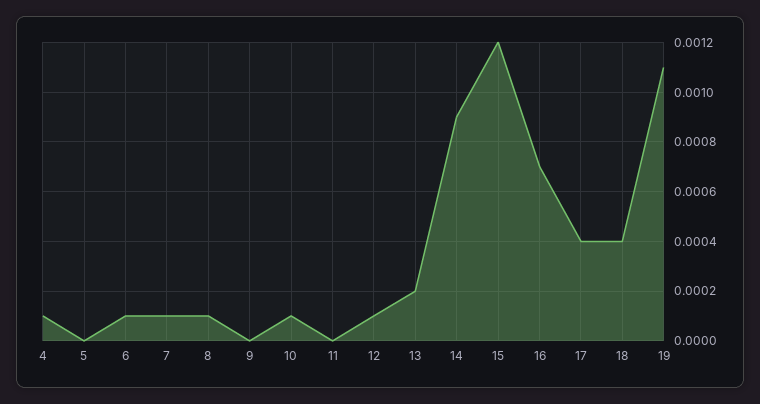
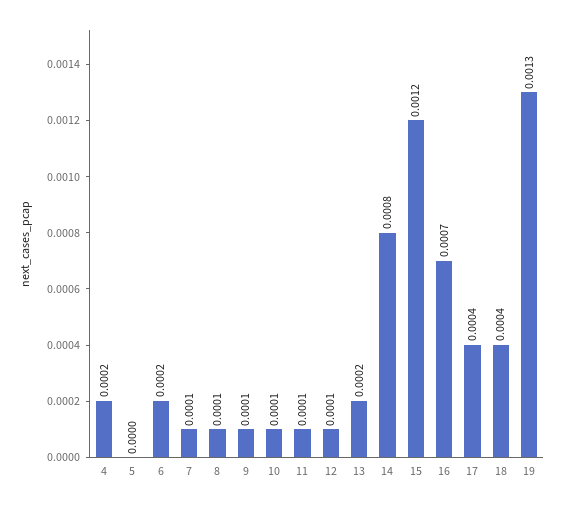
4: 0.0001 -> 0.0002
6: 0.0001 -> 0.0002
9: 0 -> 0.0001
11: 0 -> 0.0001
14: 0.0009 -> 0.0008
19: 0.0011 -> 0.0013

